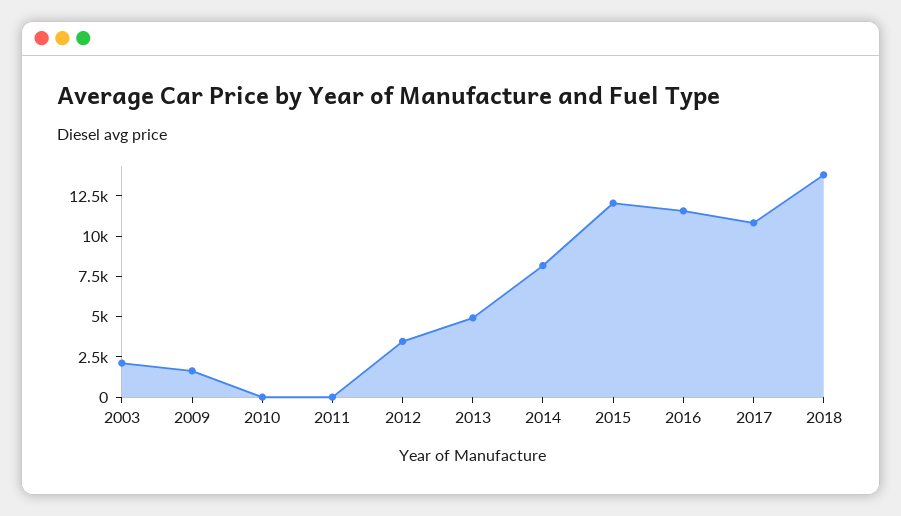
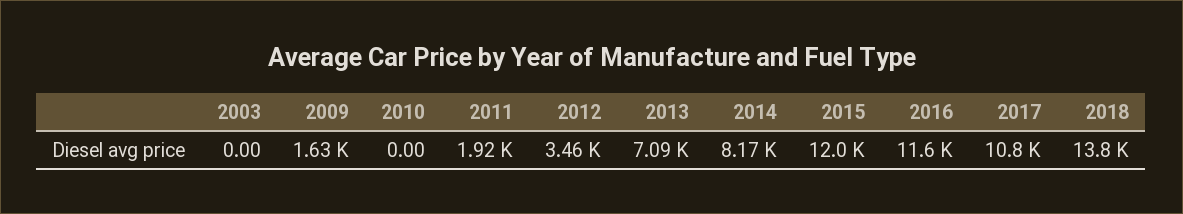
2003: 2000 -> 0
2011: 0 -> 1920
2013: 5000 -> 7090

